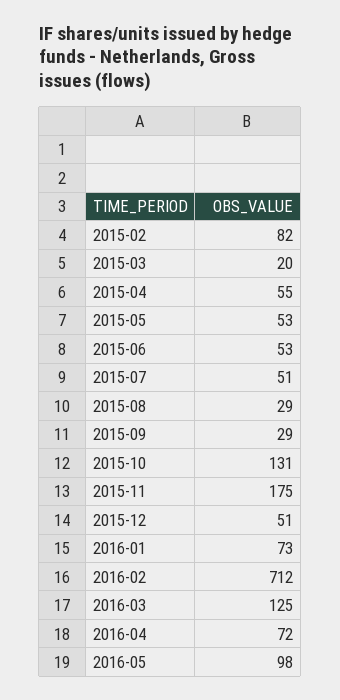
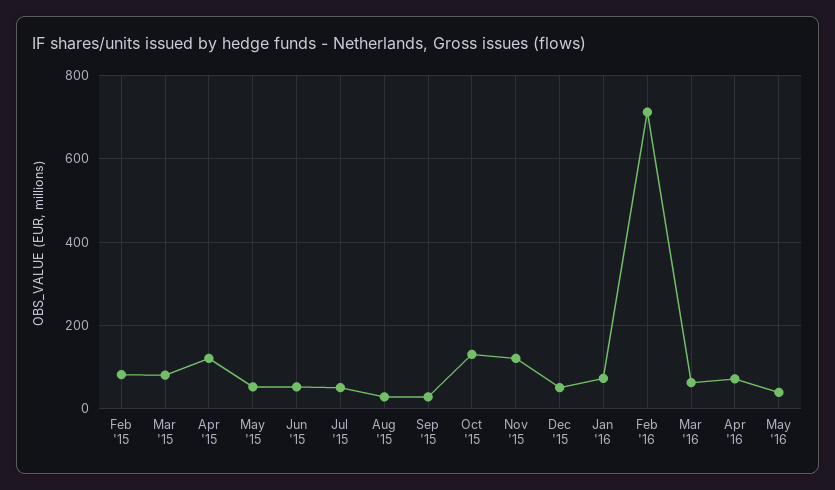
2015-03: 20 -> 80
2015-04: 55 -> 120
2015-11: 175 -> 120
2016-03: 125 -> 60
2016-05: 98 -> 40

